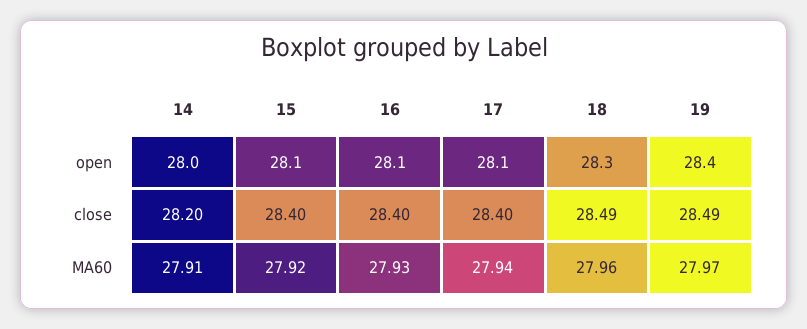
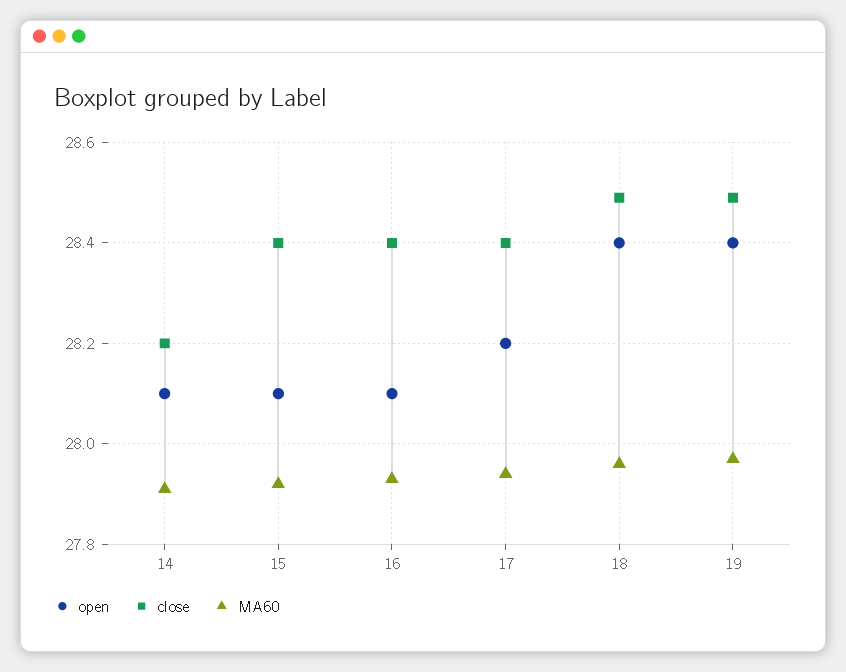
open, 14: 28 -> 28.1
open, 17: 28.1 -> 28.2
open, 18: 28.3 -> 28.4

